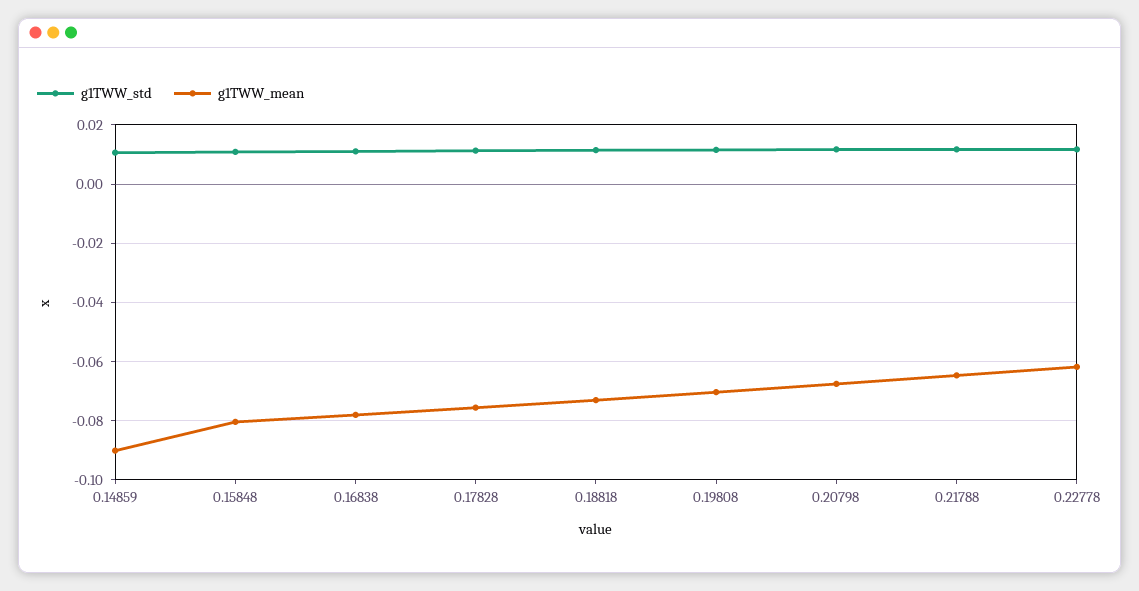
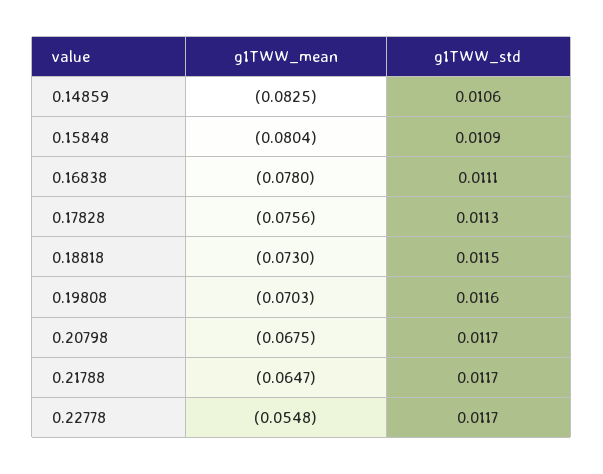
g1TWW_mean, 0.14859: -0.09 -> -0.0825
g1TWW_mean, 0.22778: -0.0625 -> -0.0548

